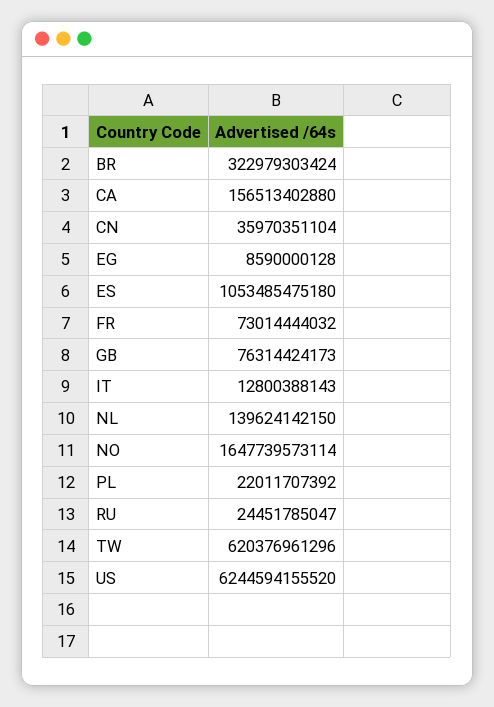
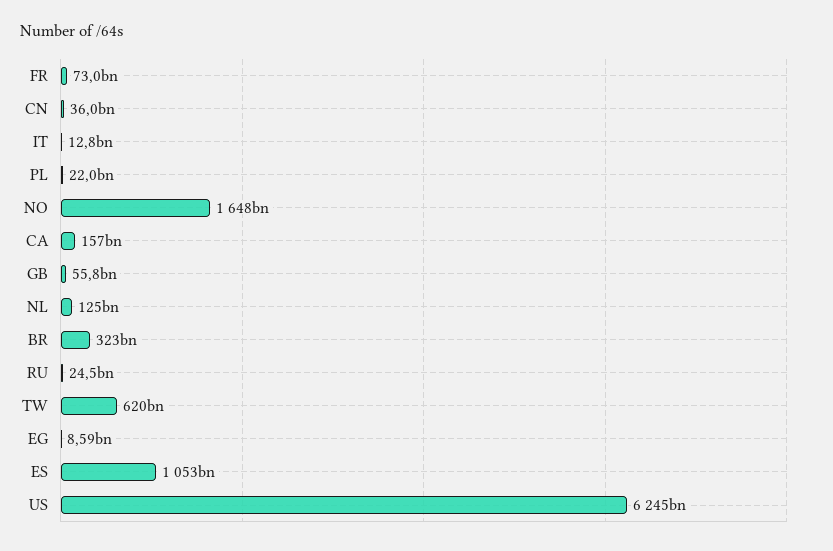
GB: 76314424173 -> 55800000000
NL: 139624142150 -> 125000000000

